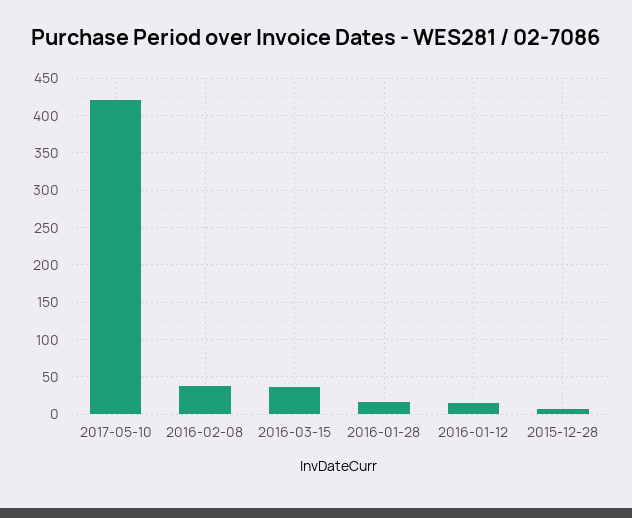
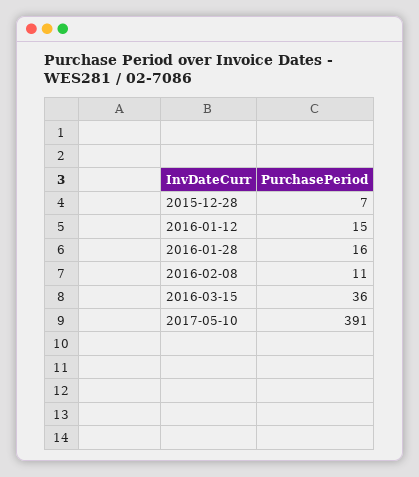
2017-05-10: 420 -> 391
2016-02-08: 40 -> 11

